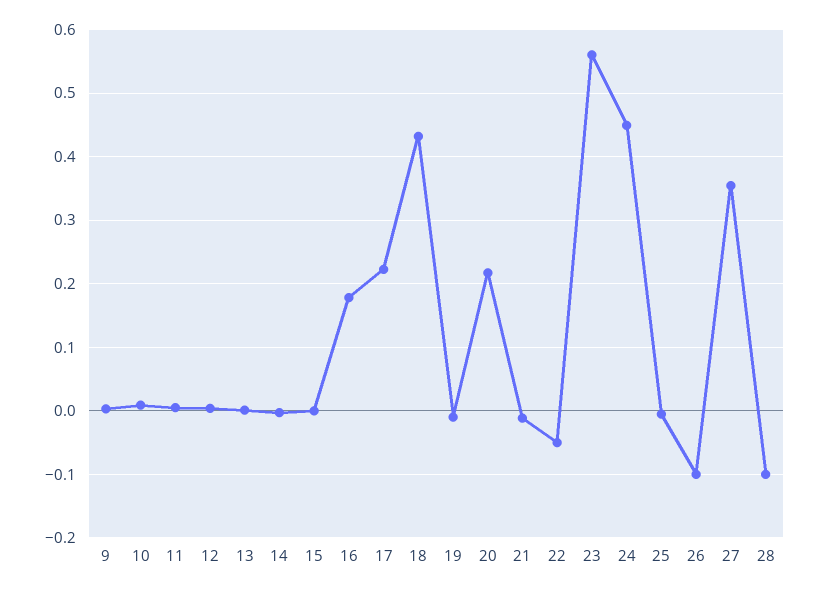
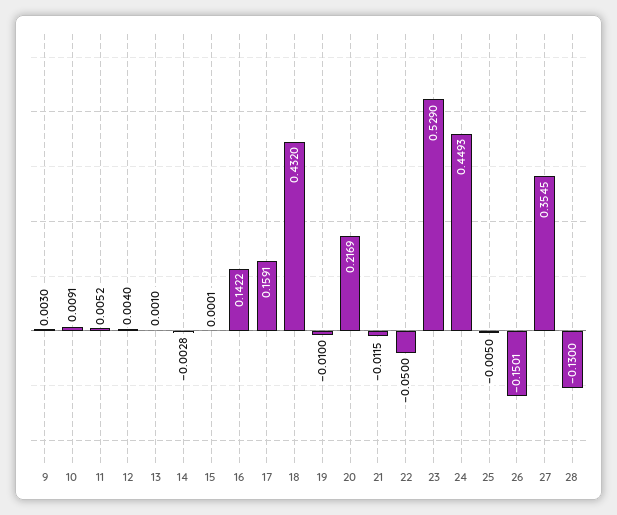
16: 0.18 -> 0.1422
17: 0.22 -> 0.1591
23: 0.56 -> 0.529
26: -0.1 -> -0.1501
28: -0.1 -> -0.13

